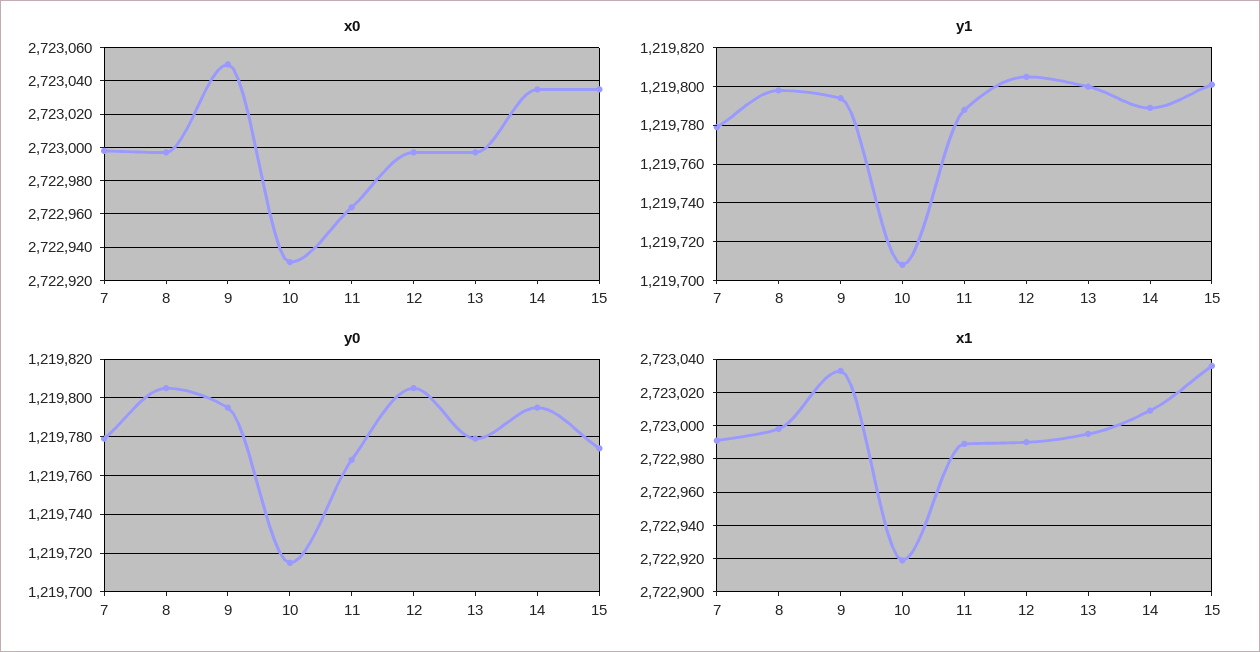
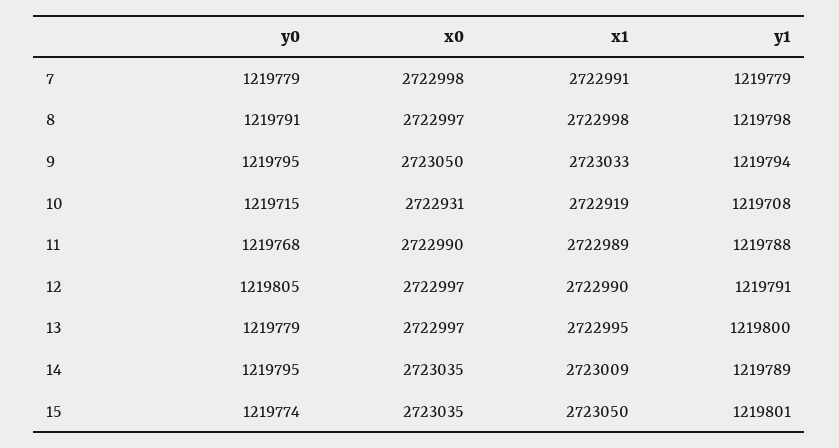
x0, 11: 2722965 -> 2722990
y1, 12: 1219805 -> 1219791
y0, 8: 1219805 -> 1219791
x1, 15: 2723035 -> 2723050

